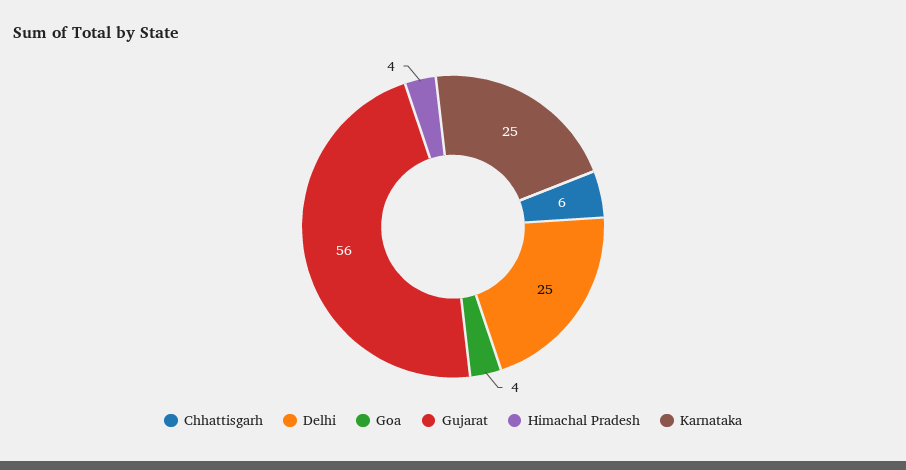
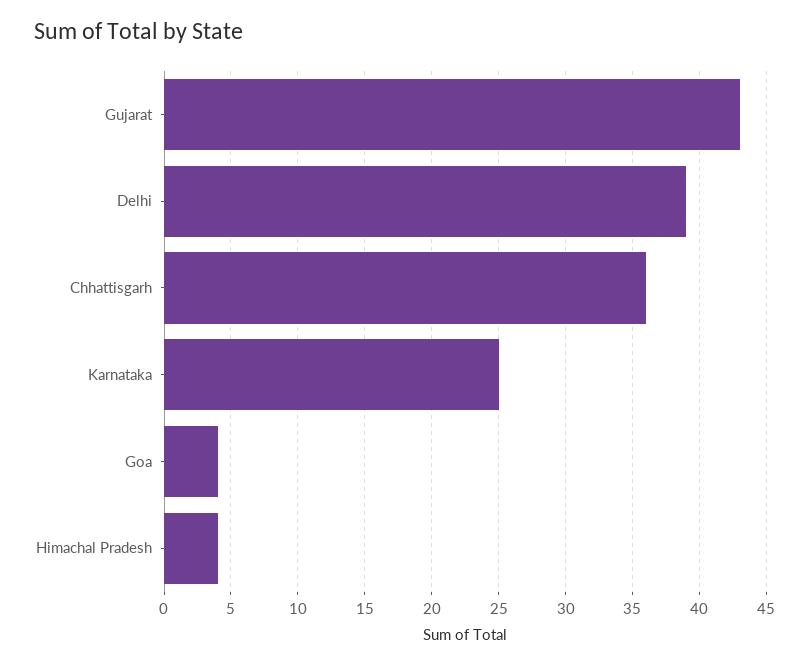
Chhattisgarh: 6 -> 36
Delhi: 25 -> 39
Gujarat: 56 -> 43

